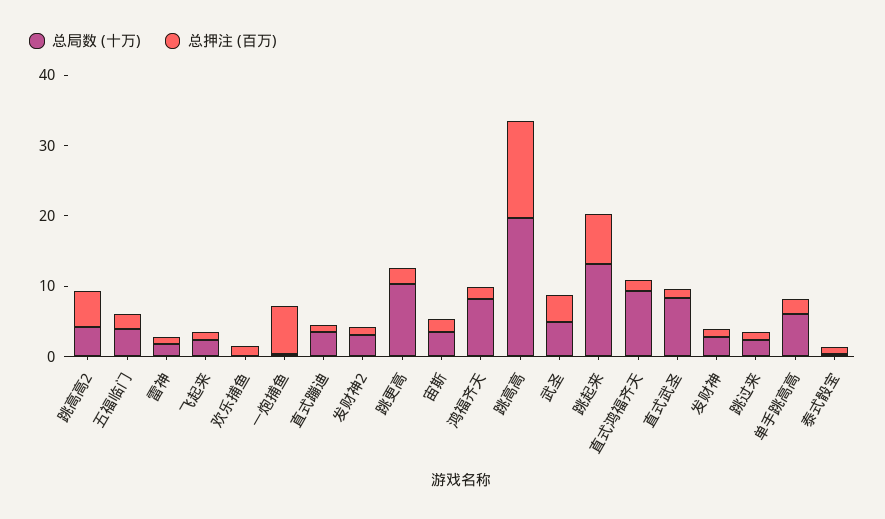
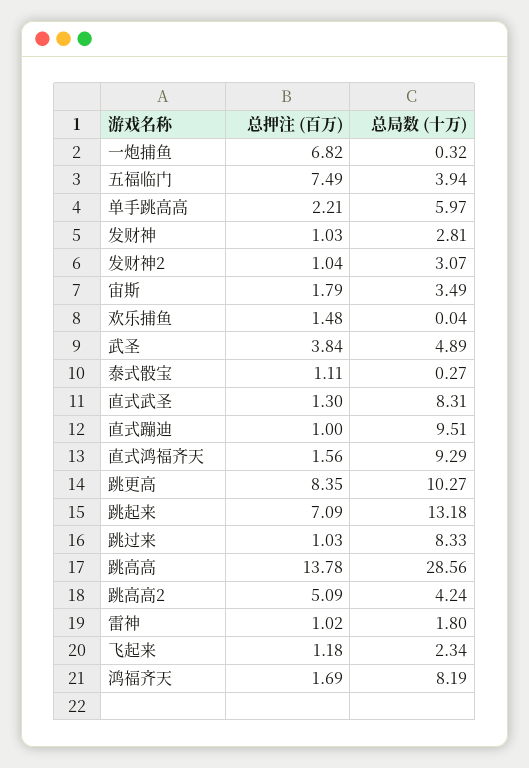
总押注 (百万), 五福临门: 2 -> 7.49
总局数 (十万), 直式蹦迪: 4 -> 9.51
总押注 (百万), 跳更高: 2 -> 8.35
总局数 (十万), 跳高高: 20 -> 28.56
总局数 (十万), 跳过来: 2 -> 8.33

